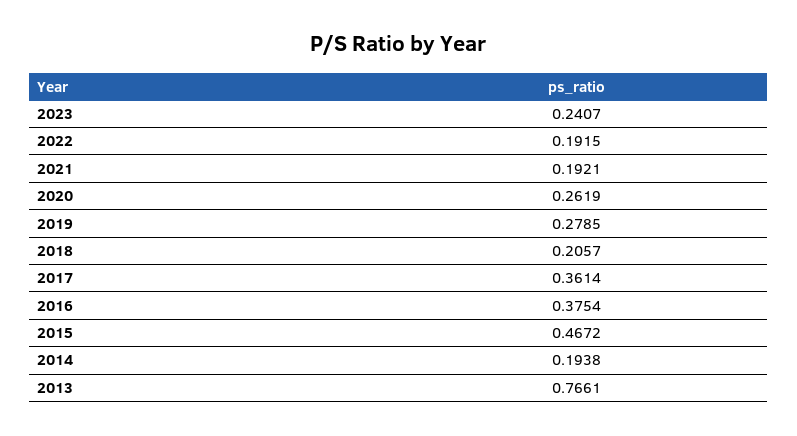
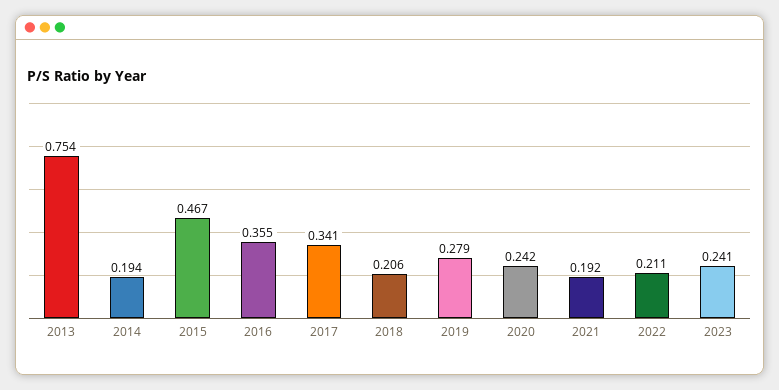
2022: 0.1915 -> 0.211
2020: 0.2619 -> 0.242
2017: 0.3614 -> 0.341
2016: 0.3754 -> 0.355
2013: 0.7661 -> 0.754

